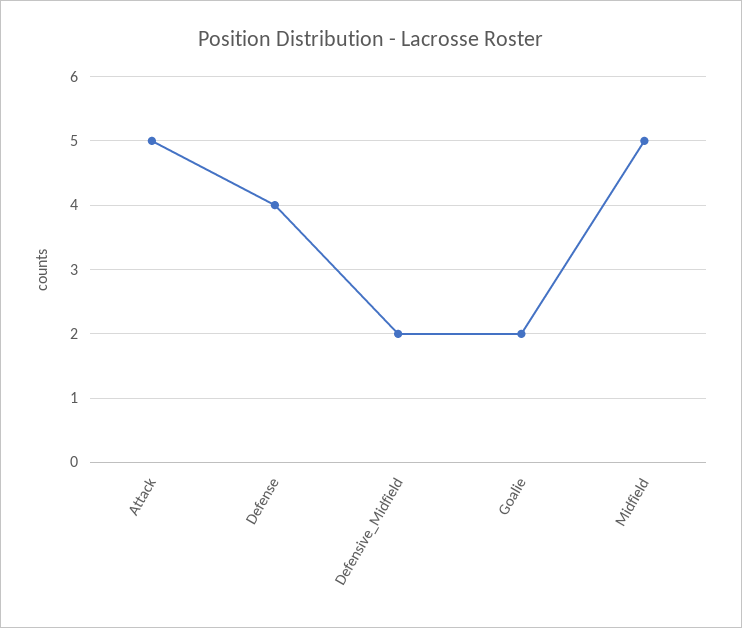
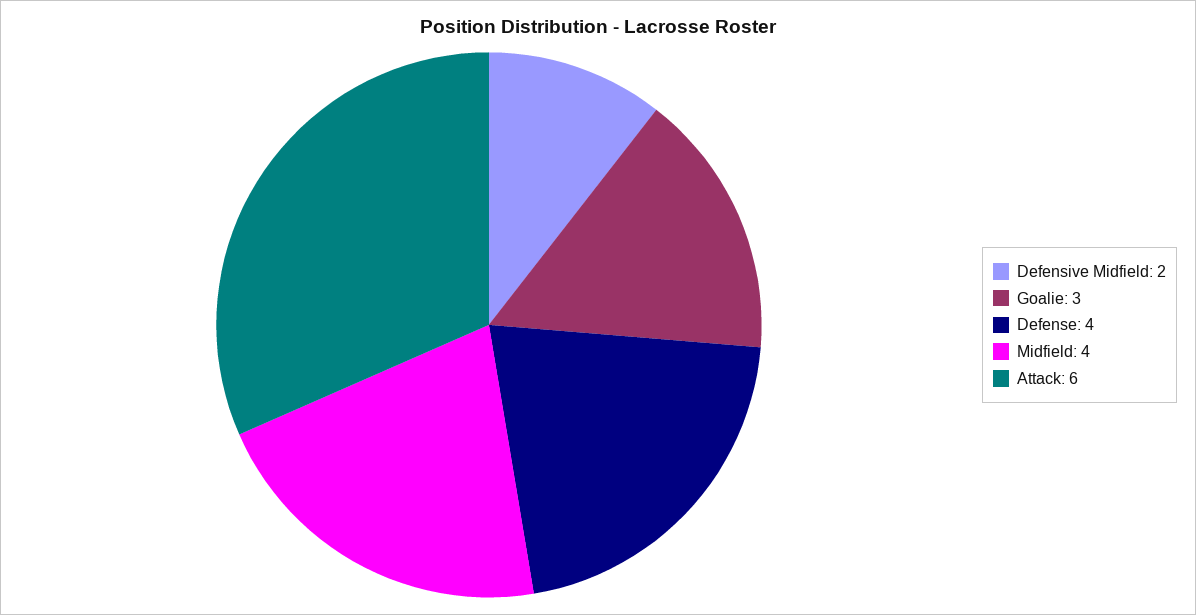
Attack: 5 -> 6
Goalie: 2 -> 3
Midfield: 5 -> 4

